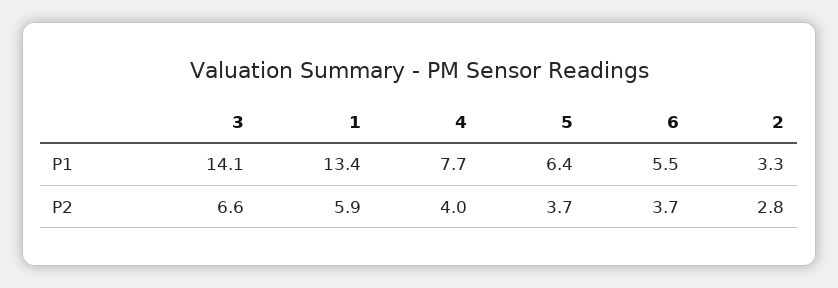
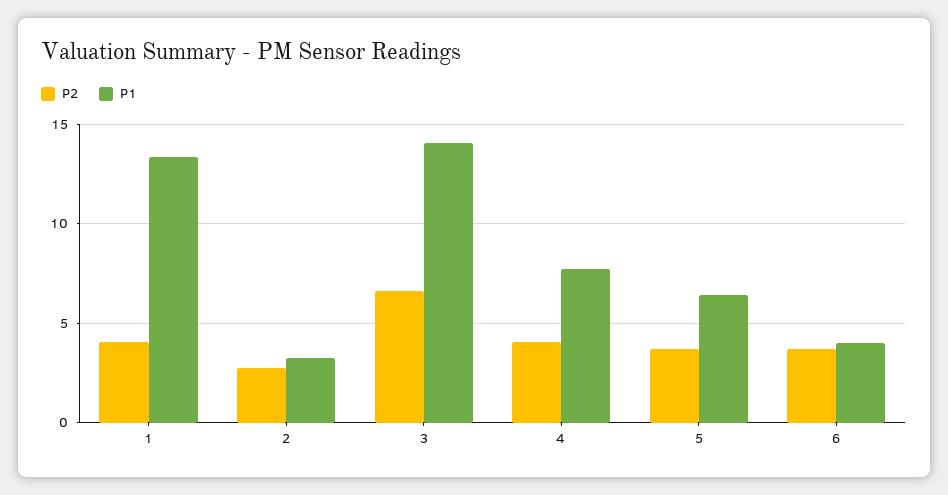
P1, 6: 5.5 -> 4
P2, 1: 5.9 -> 4

